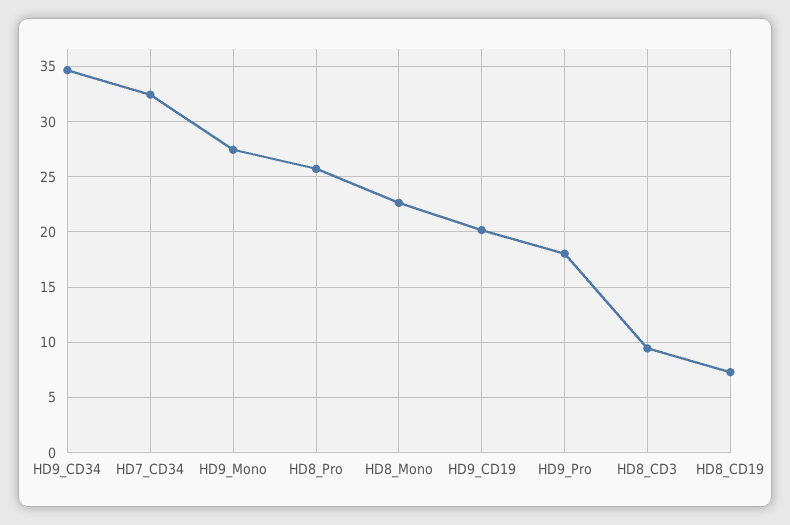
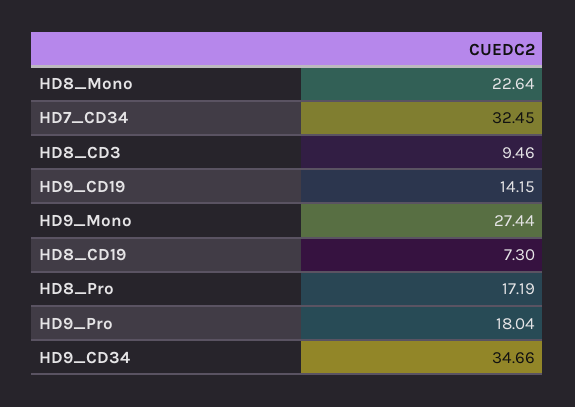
HD8_Pro: 26 -> 17.19
HD9_CD19: 20 -> 14.15

